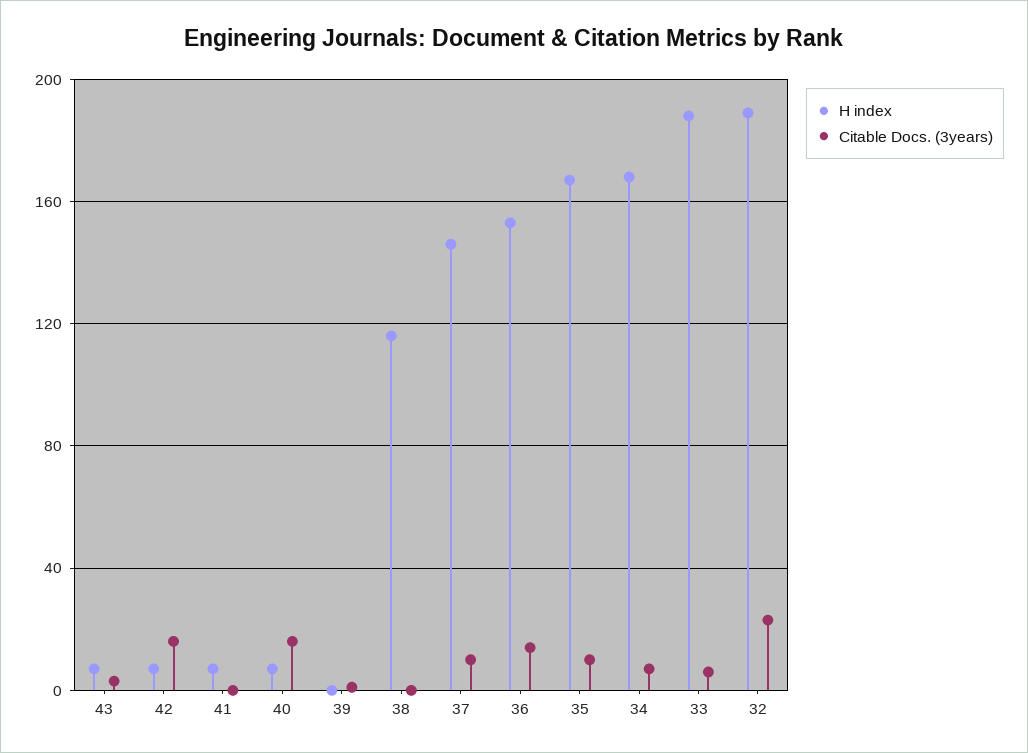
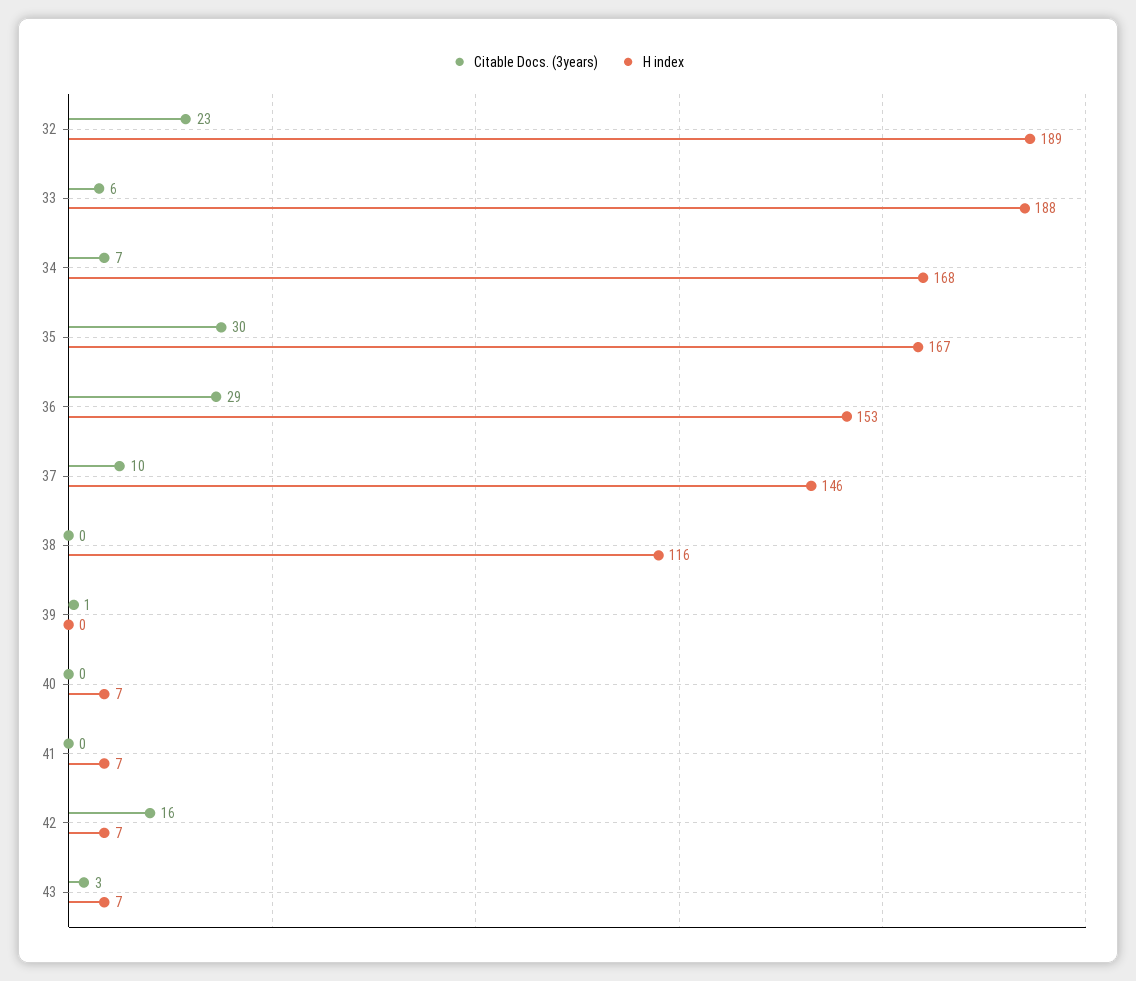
Citable Docs. (3years), 40: 15 -> 0
Citable Docs. (3years), 36: 15 -> 29
Citable Docs. (3years), 35: 10 -> 30

